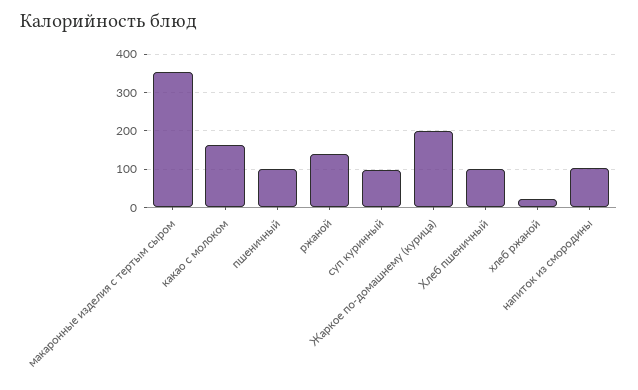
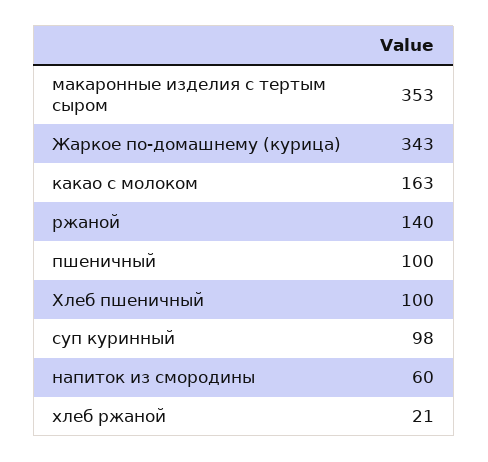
Жаркое по-домашнему (курица): 200 -> 343
напиток из смородины: 100 -> 60

